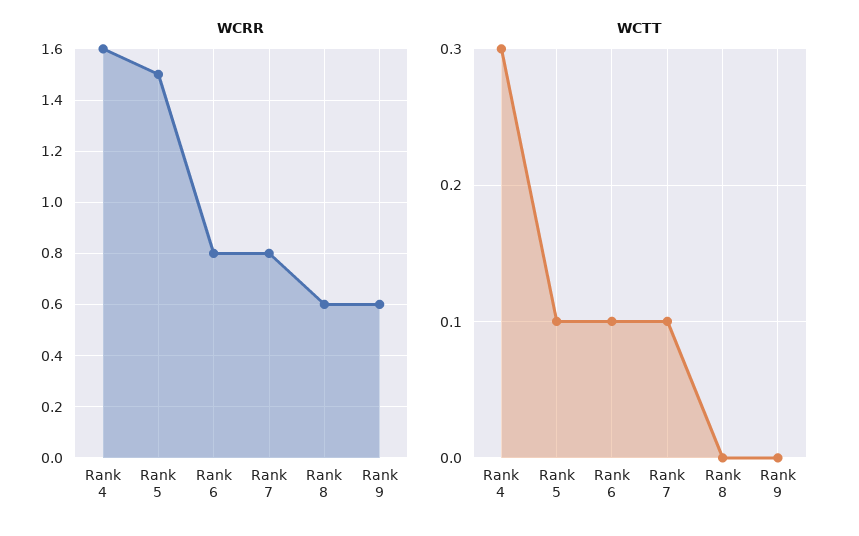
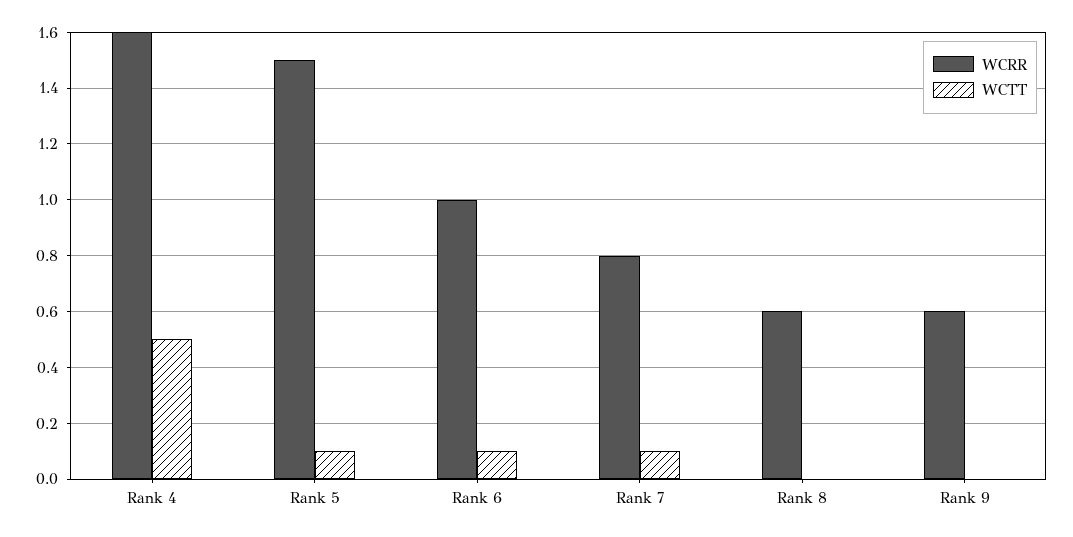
WCRR, Rank 6: 0.8 -> 1
WCTT, Rank 4: 0.3 -> 0.5

